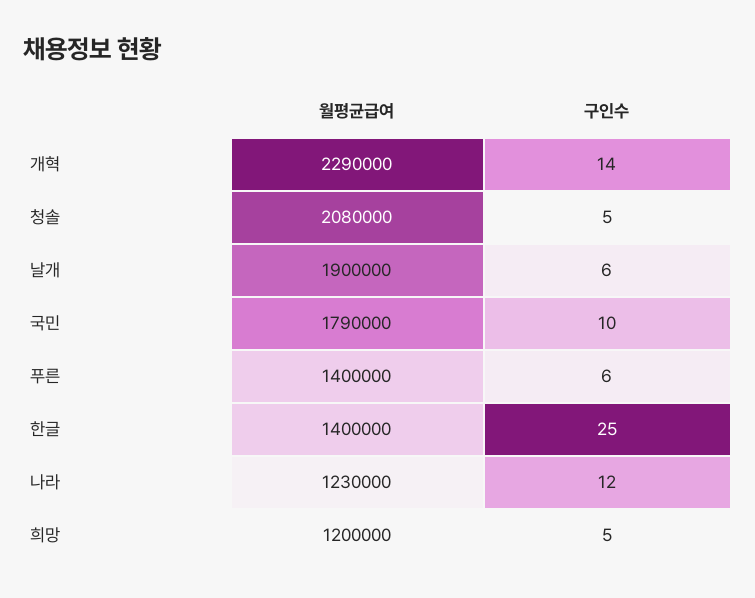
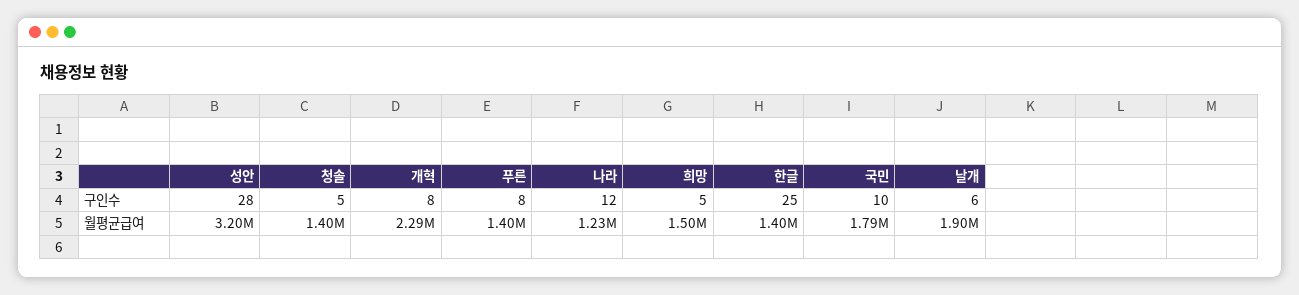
구인수, 개혁: 14 -> 8
월평균급여, 청솔: 2080000 -> 1400000
구인수, 푸른: 6 -> 8
월평균급여, 희망: 1200000 -> 1500000
구인수, 성안: none -> 28
월평균급여, 성안: none -> 3200000

